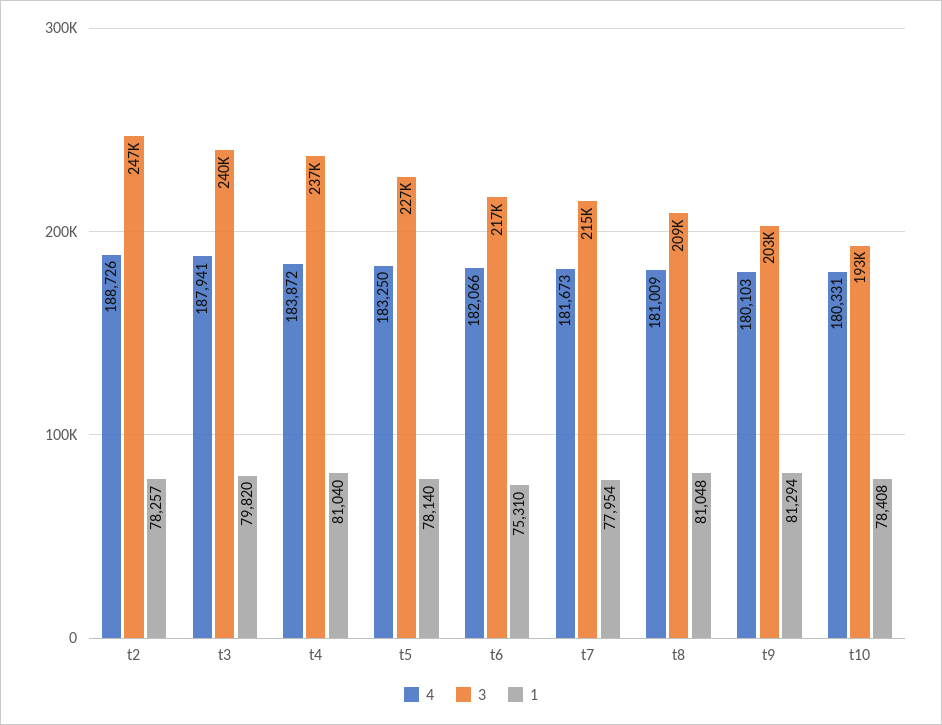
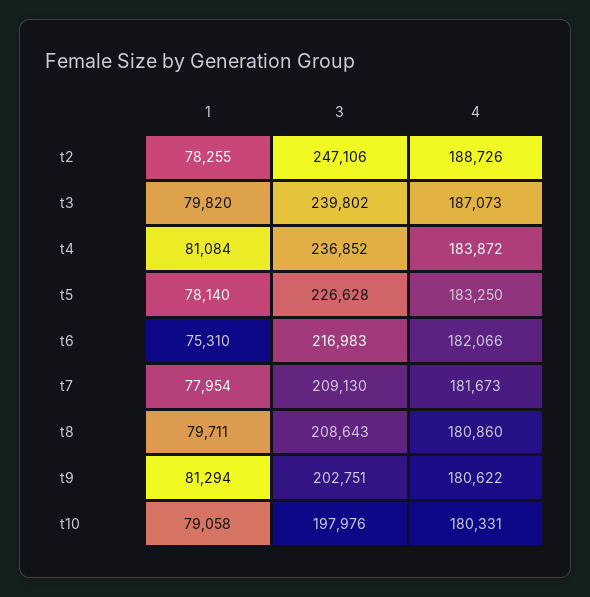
1, t2: 78257 -> 78255
4, t3: 187941 -> 187073
1, t4: 81040 -> 81084
3, t7: 215000 -> 209130
4, t8: 181009 -> 180860
1, t8: 81048 -> 79711
4, t9: 180103 -> 180622
3, t10: 193000 -> 197976
1, t10: 78408 -> 79058

